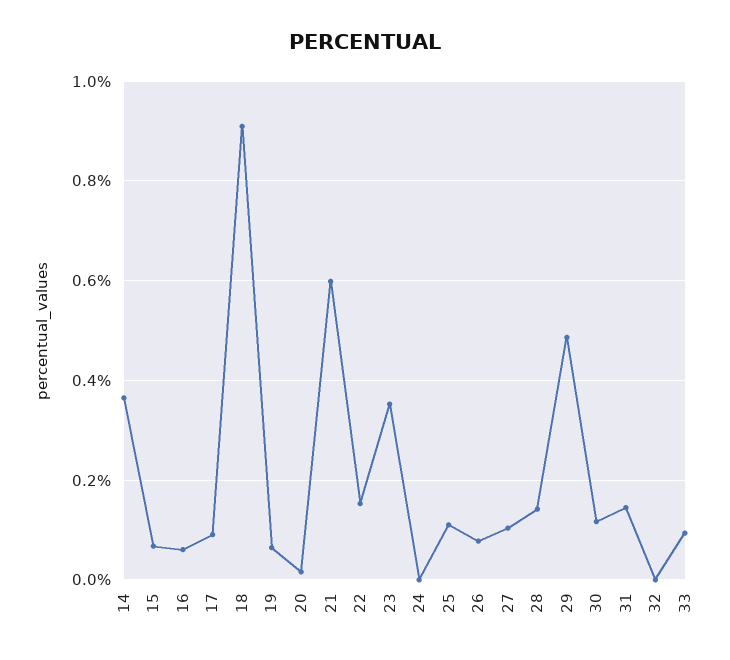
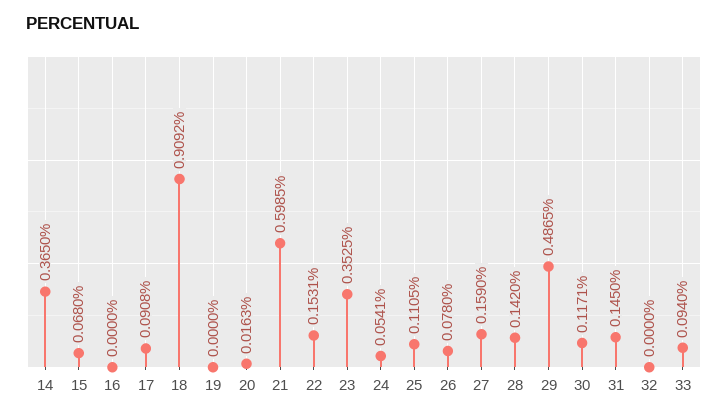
16: 0.06 -> 0
19: 0.06 -> 0
24: 0 -> 0.0541
27: 0.1 -> 0.159

